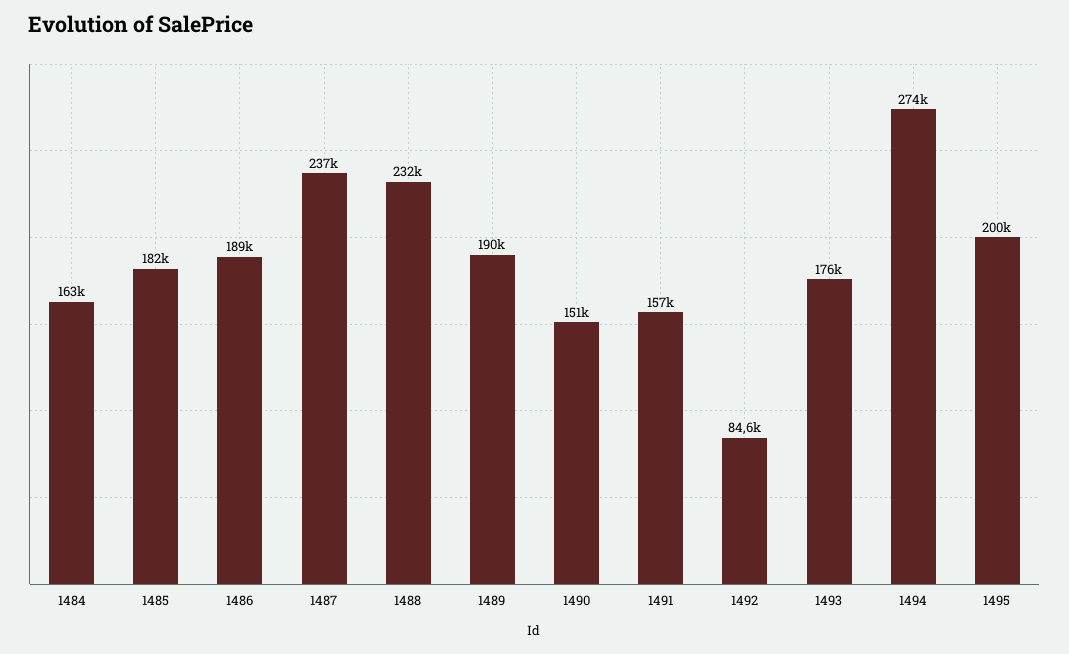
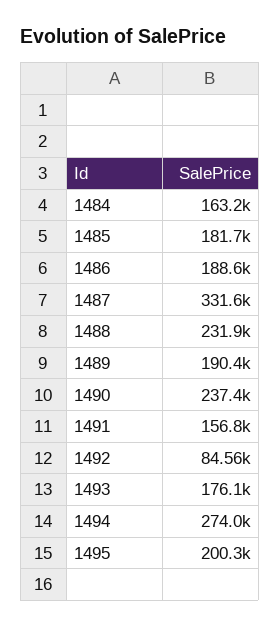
1487: 237000 -> 331600
1490: 151000 -> 237400

